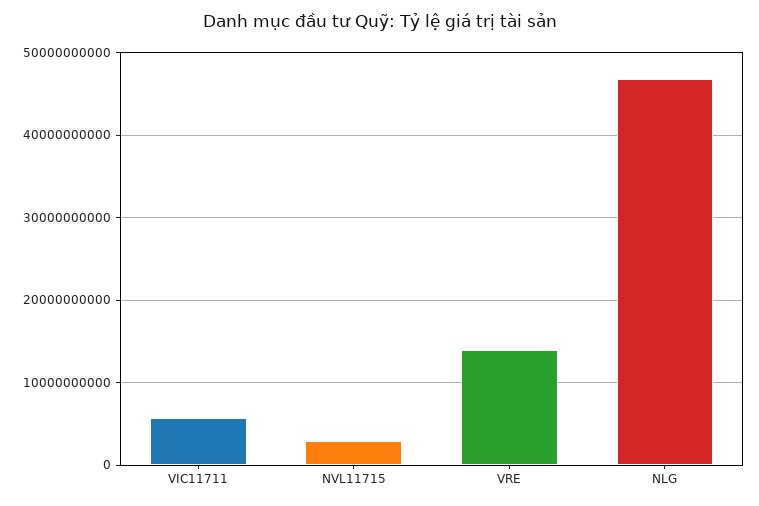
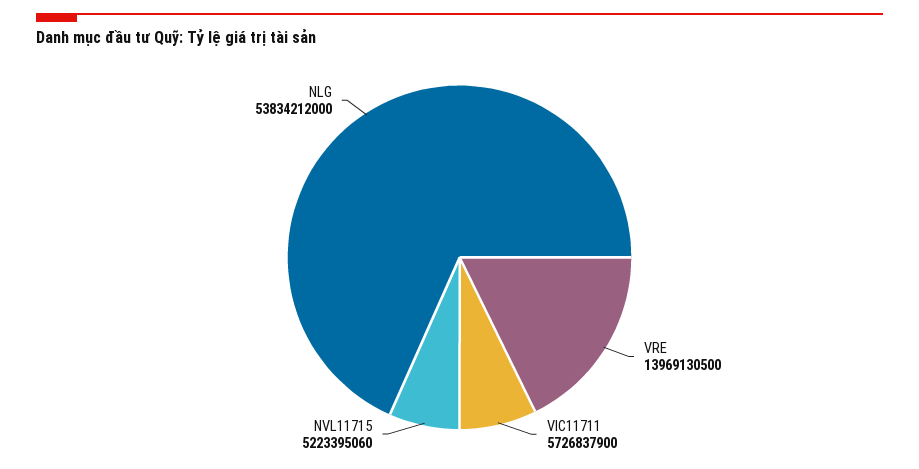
NVL11715: 3000000000 -> 5223395060
NLG: 47000000000 -> 53834212000

